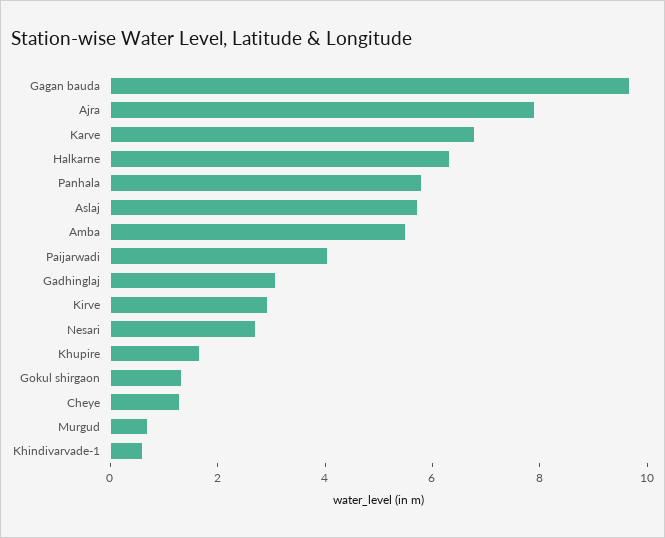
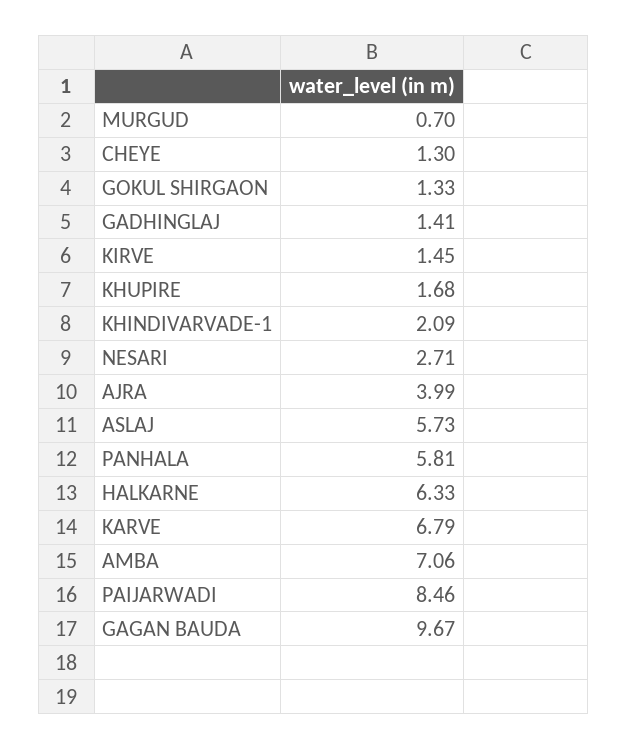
Ajra: 8 -> 3.99
Amba: 5.5 -> 7.06
Paijarwadi: 4 -> 8.46
Gadhinglaj: 3 -> 1.41
Kirve: 3 -> 1.45
Khindivarvade-1: 0.5 -> 2.09

